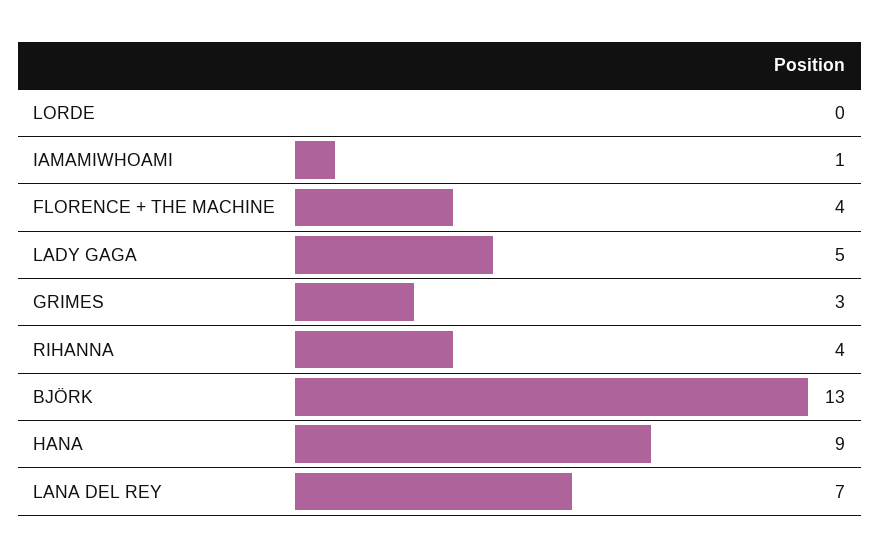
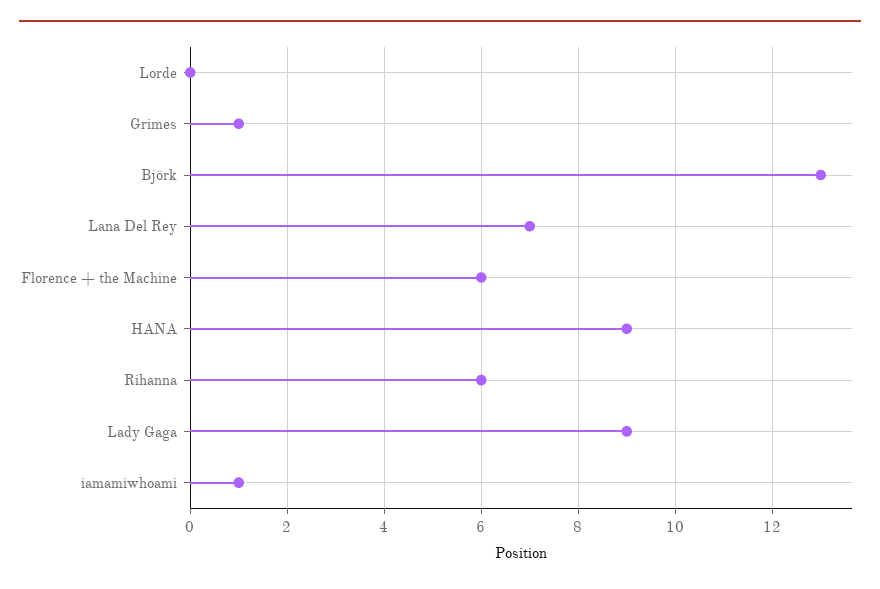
FLORENCE + THE MACHINE: 4 -> 6
LADY GAGA: 5 -> 9
GRIMES: 3 -> 1
RIHANNA: 4 -> 6

